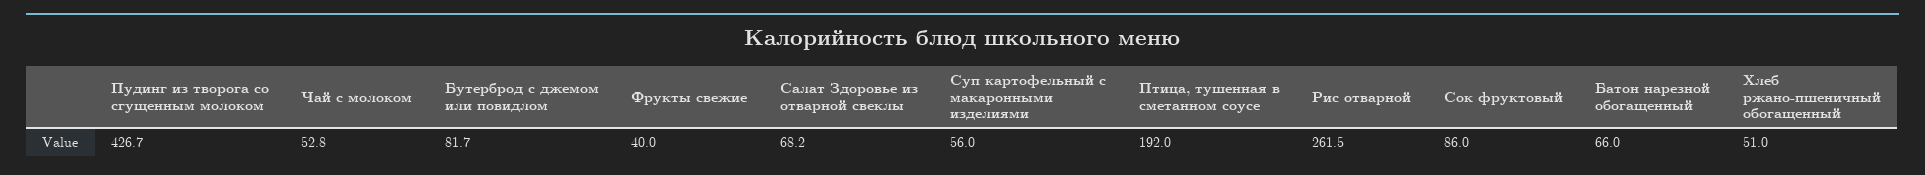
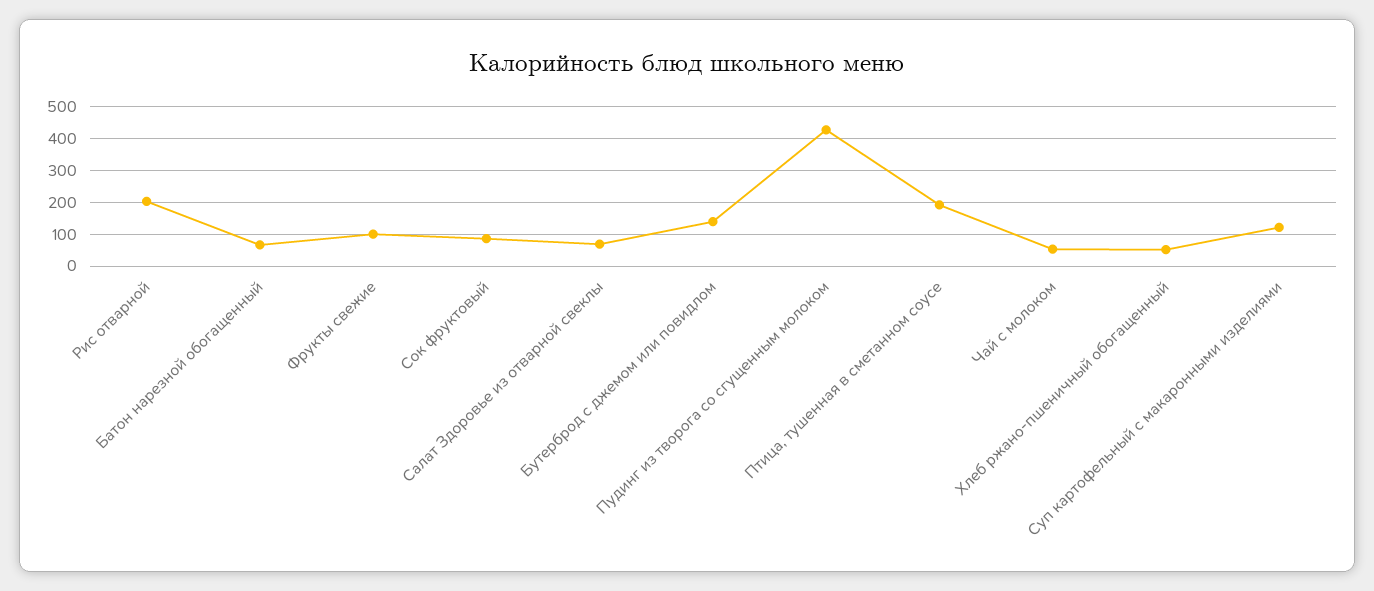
Бутерброд с джемом или повидлом: 81.7 -> 140
Фрукты свежие: 40 -> 100
Суп картофельный с макаронными изделиями: 56 -> 120
Рис отварной: 261.5 -> 200

